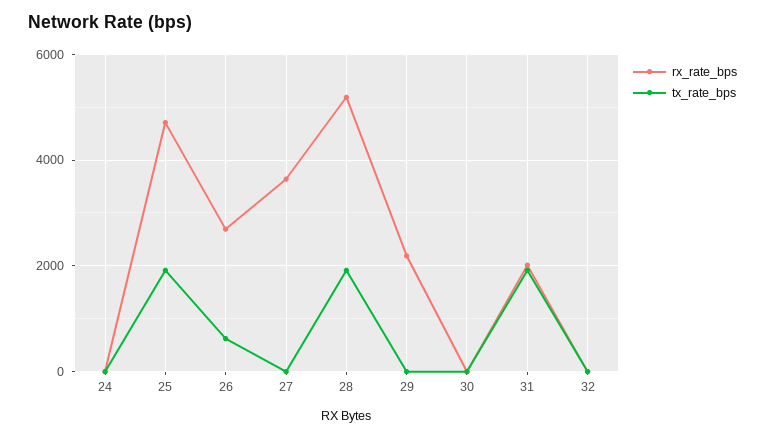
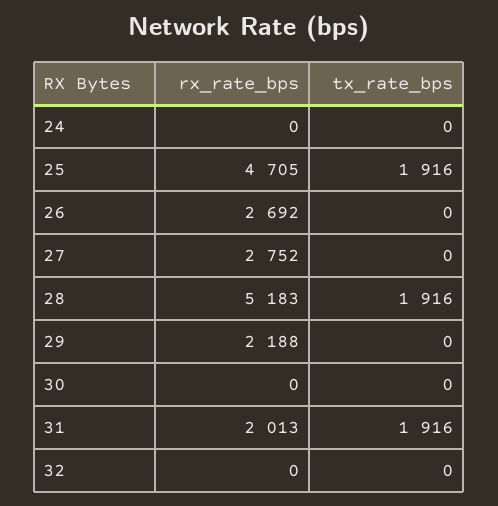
tx_rate_bps, 26: 600 -> 0
rx_rate_bps, 27: 3600 -> 2752

